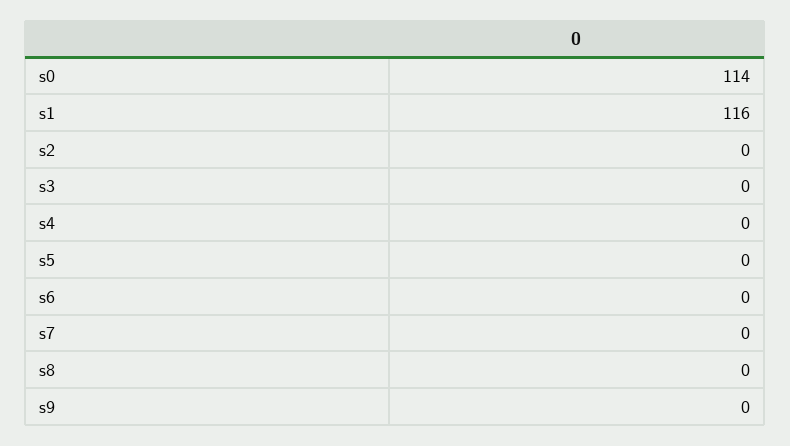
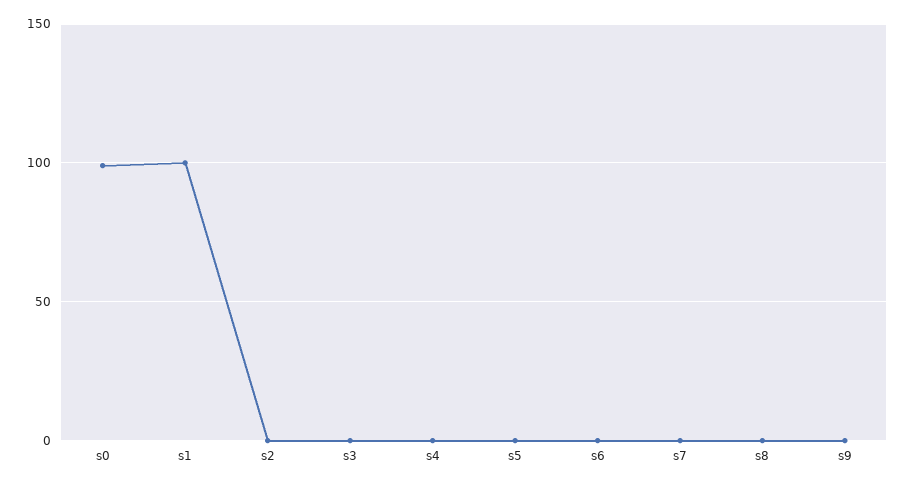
s0: 114 -> 100
s1: 116 -> 100

